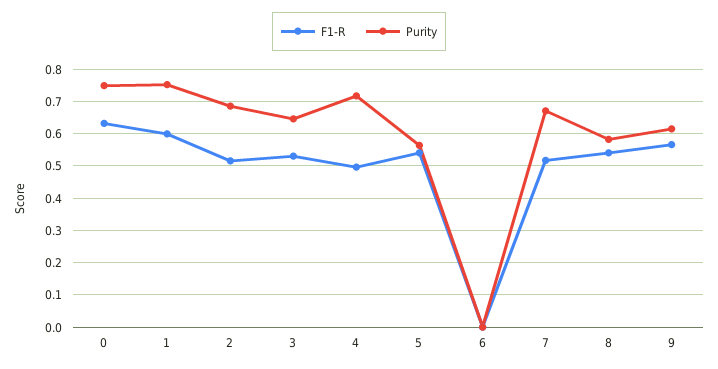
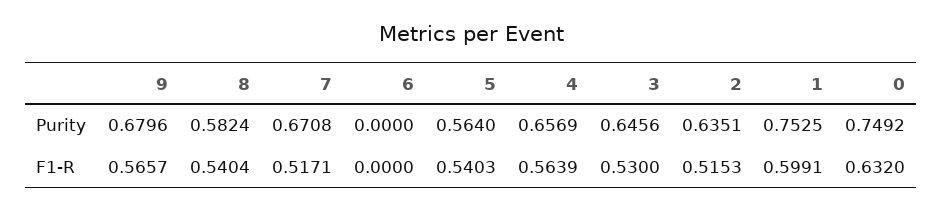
Purity, 2: 0.68 -> 0.6351
F1-R, 4: 0.5 -> 0.5639
Purity, 4: 0.72 -> 0.6569
Purity, 9: 0.62 -> 0.6796

